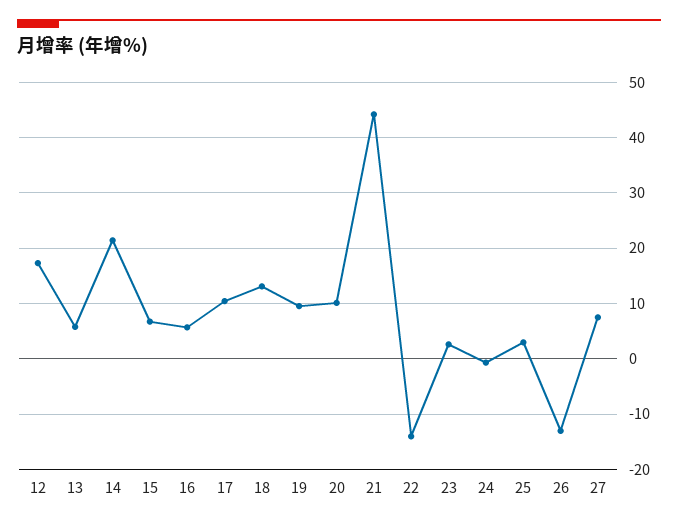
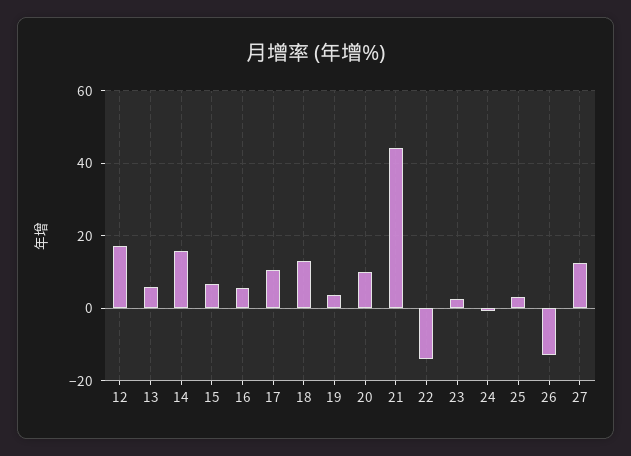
14: 22 -> 16
19: 10 -> 4
27: 8 -> 12

